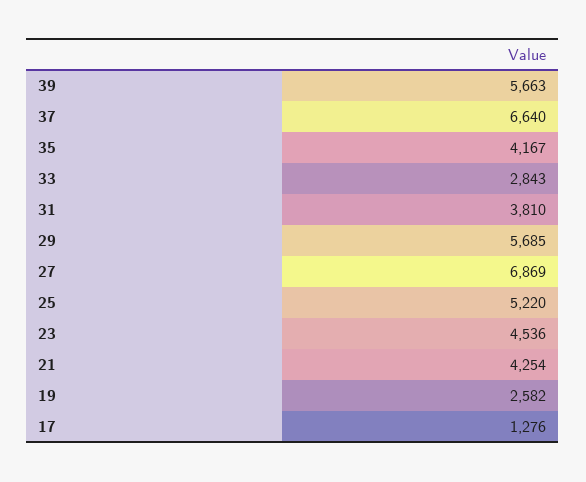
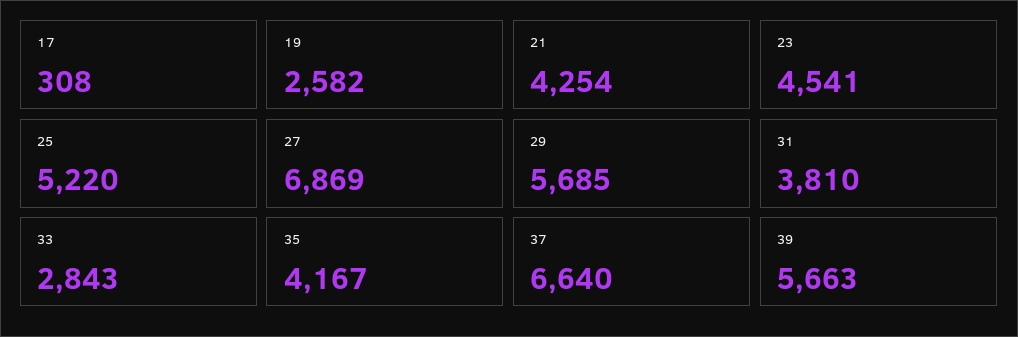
23: 4536 -> 4541
17: 1276 -> 308

